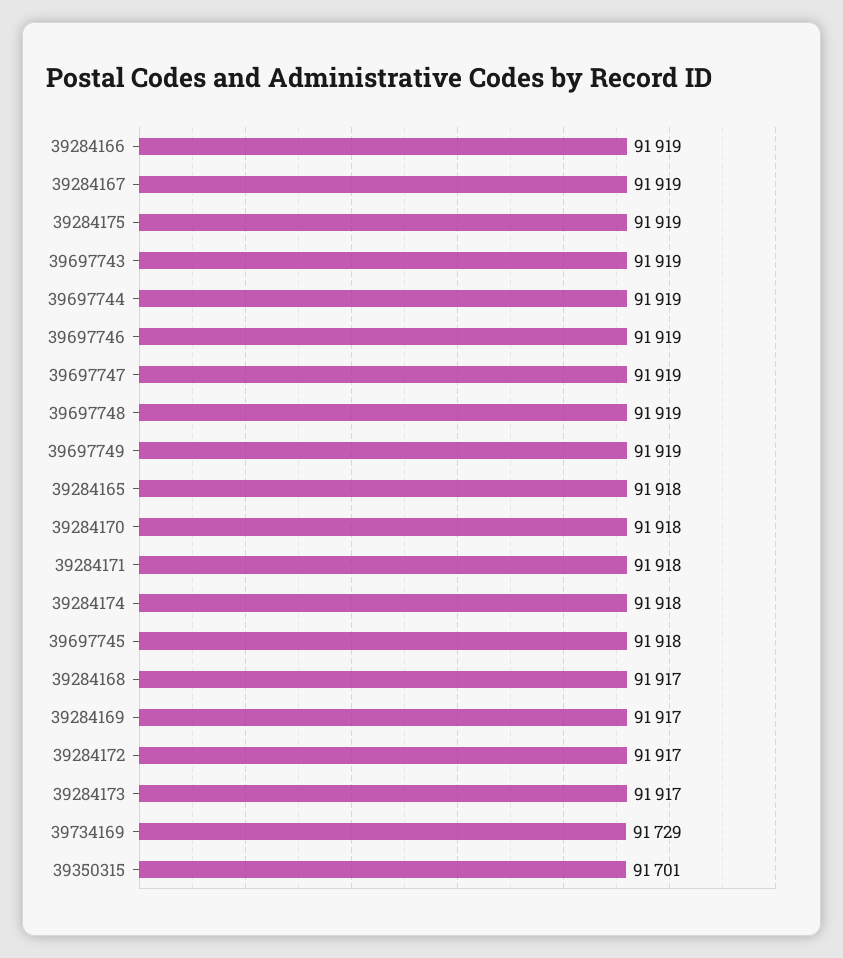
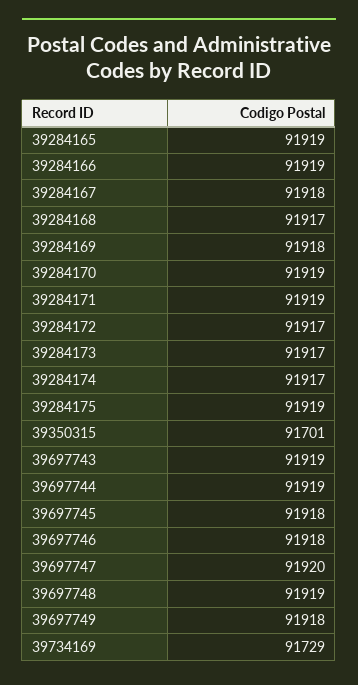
39284167: 91919 -> 91918
39697746: 91919 -> 91918
39697747: 91919 -> 91920
39697749: 91919 -> 91918
39284165: 91918 -> 91919
39284170: 91918 -> 91919
39284171: 91918 -> 91919
39284174: 91918 -> 91917
39284169: 91917 -> 91918

